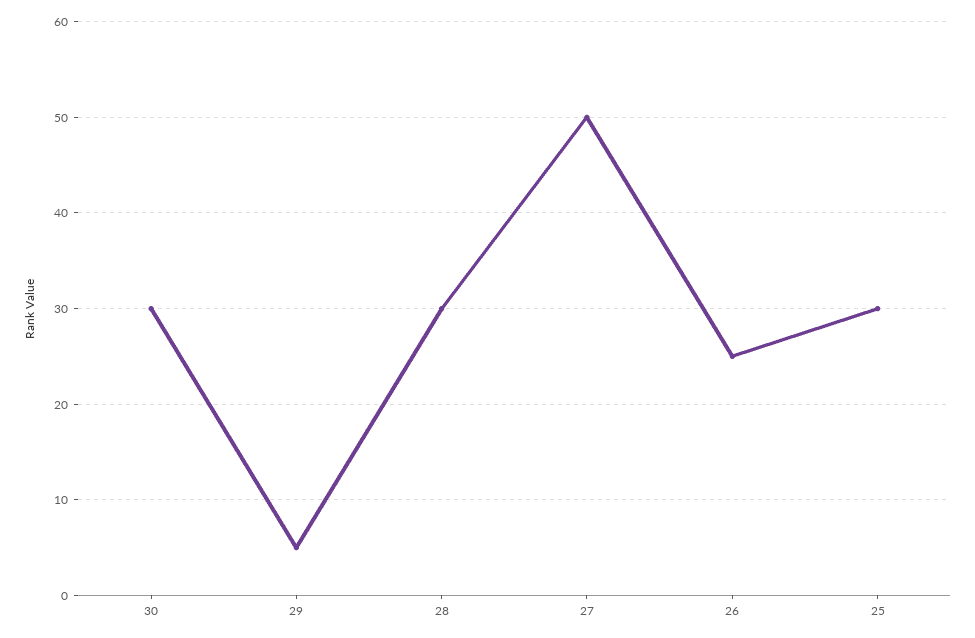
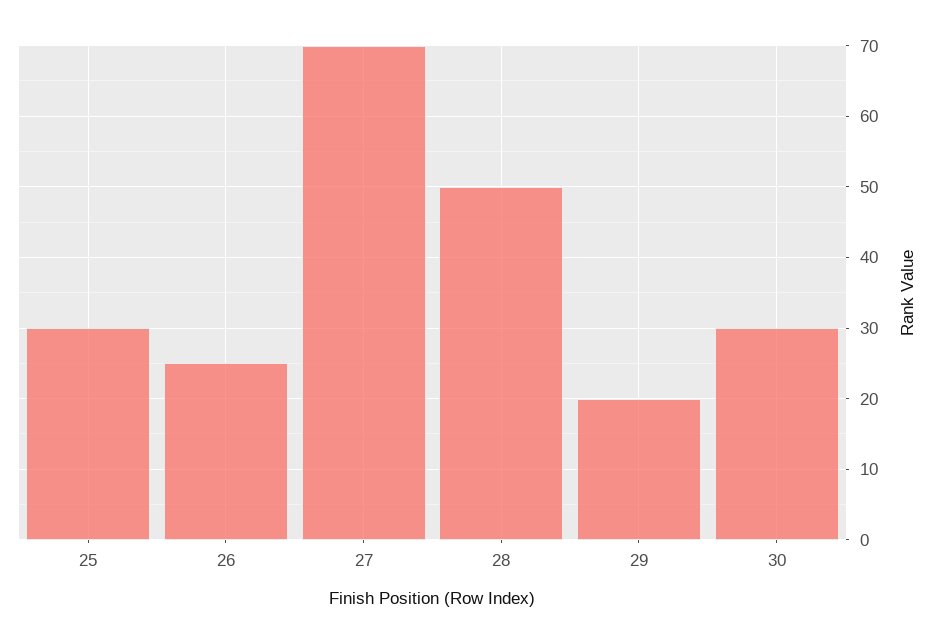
29: 5 -> 20
28: 30 -> 50
27: 50 -> 70

